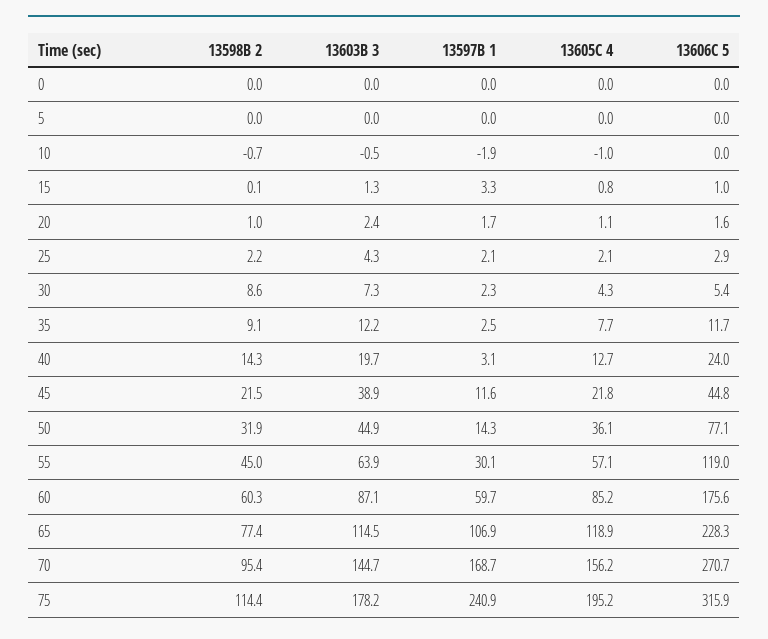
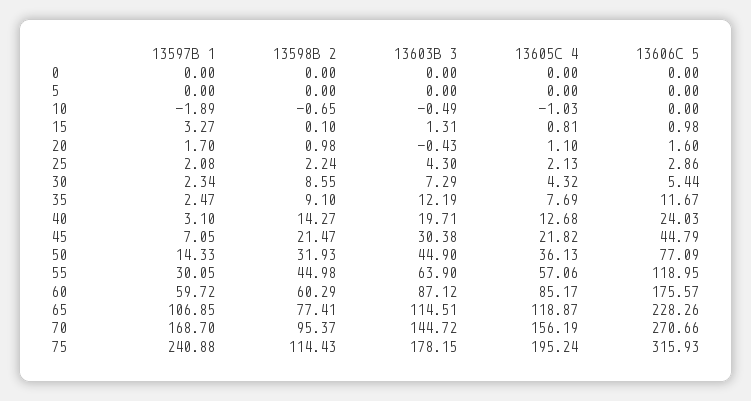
13603B 3, 20: 2.4 -> -0.43
13603B 3, 45: 38.9 -> 30.38
13597B 1, 45: 11.6 -> 7.05

